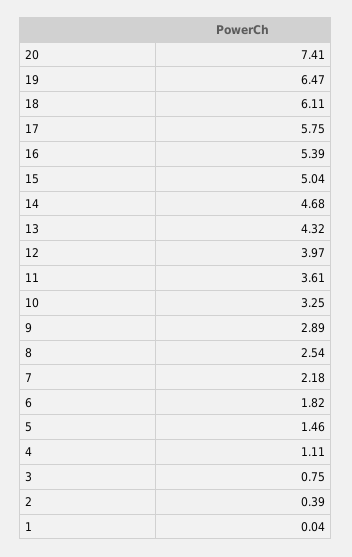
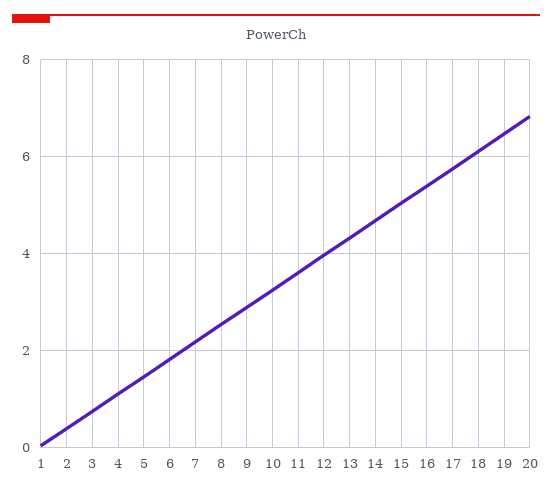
20: 7.41 -> 6.8

